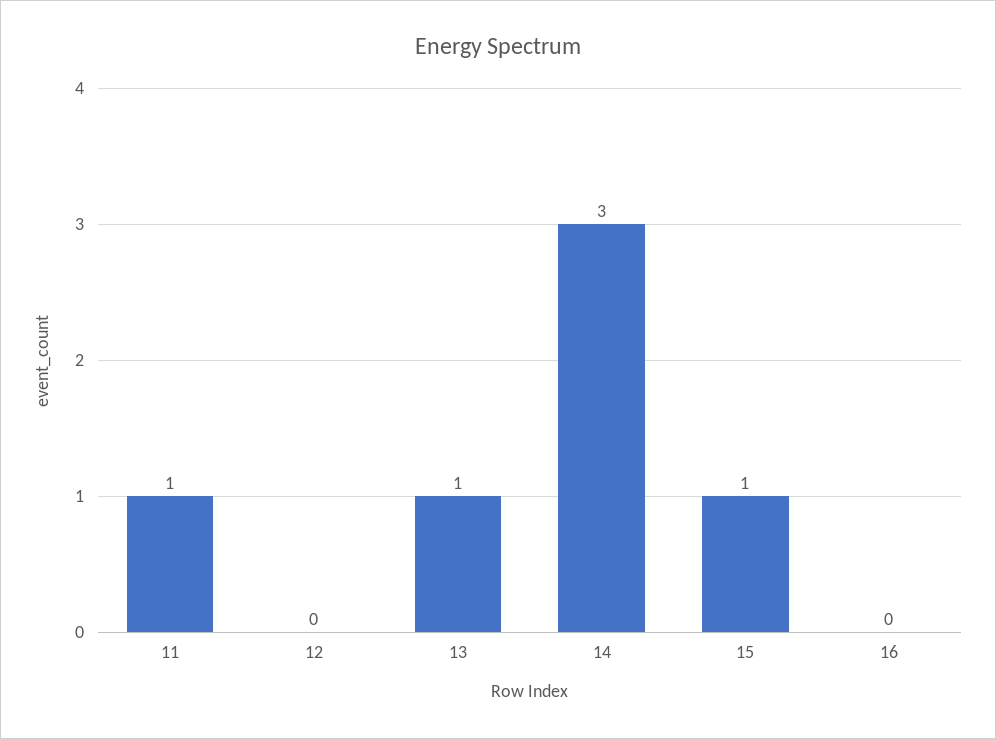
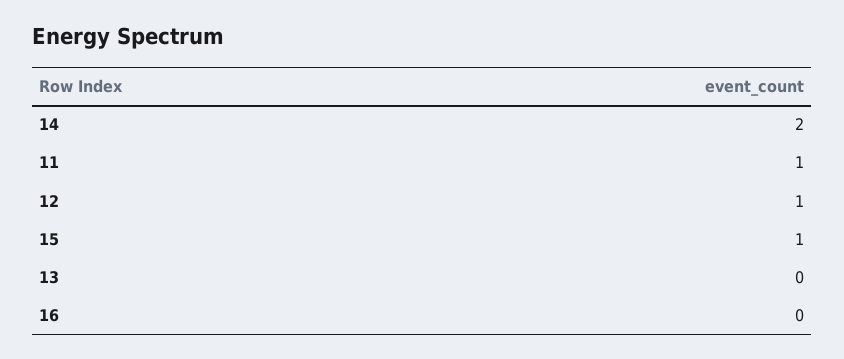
12: 0 -> 1
13: 1 -> 0
14: 3 -> 2

